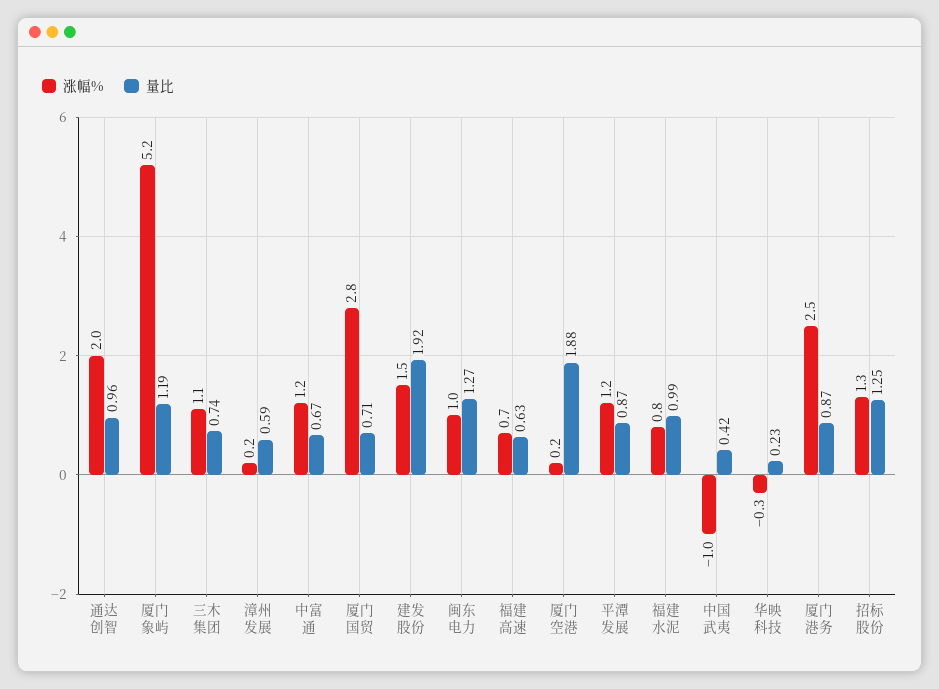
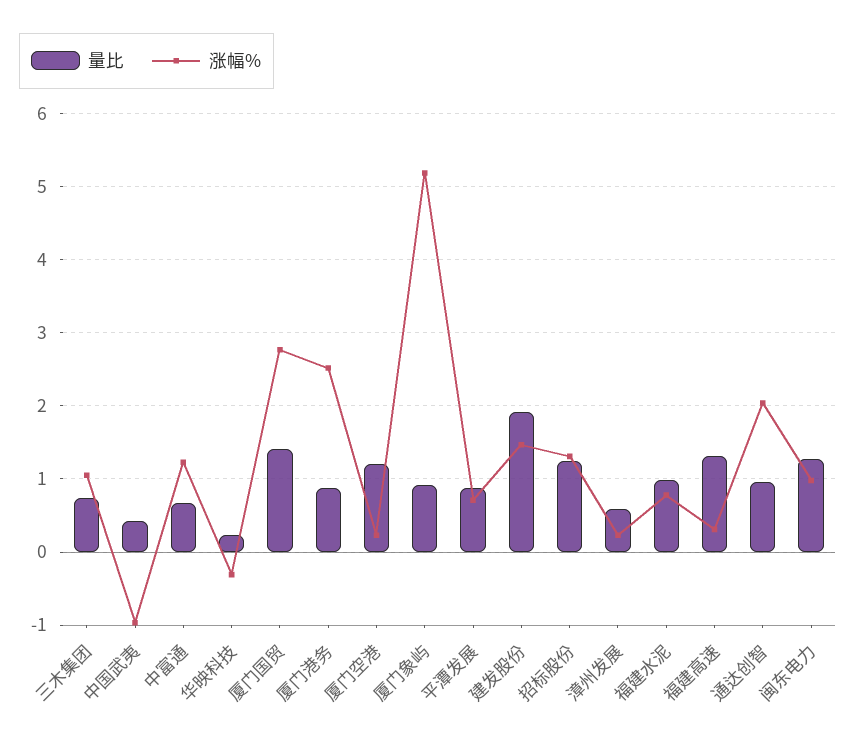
量比, 厦门象屿: 1.19 -> 0.9
量比, 厦门国贸: 0.71 -> 1.4
涨幅%, 福建高速: 0.7 -> 0.3
量比, 福建高速: 0.63 -> 1.3
量比, 厦门空港: 1.88 -> 1.2
涨幅%, 平潭发展: 1.2 -> 0.7

